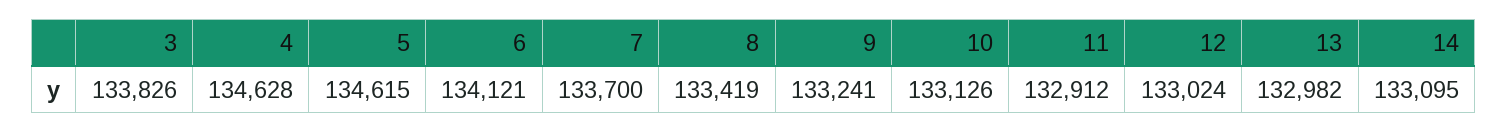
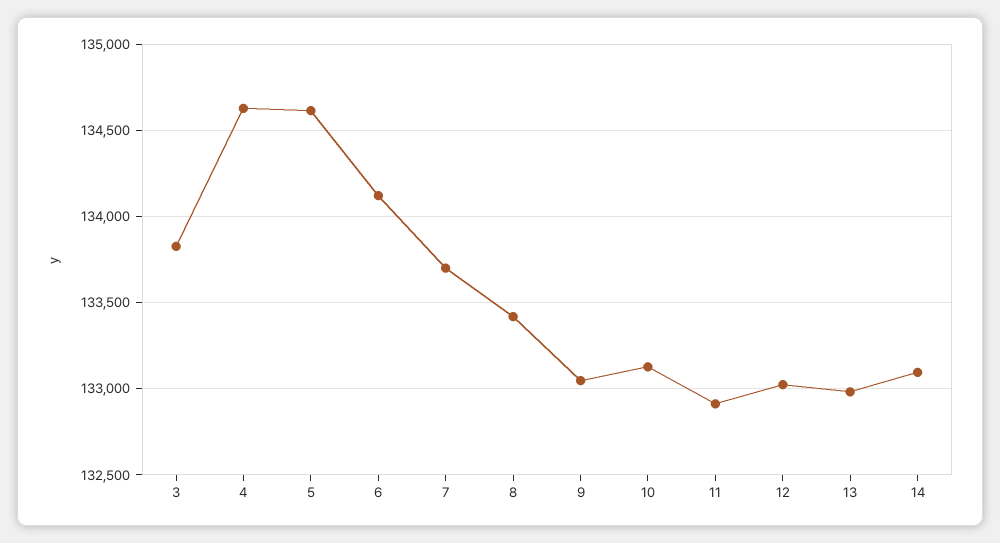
9: 133241 -> 133050

